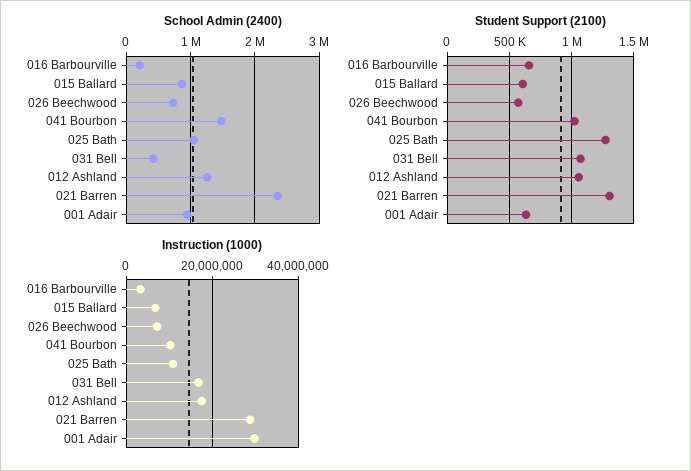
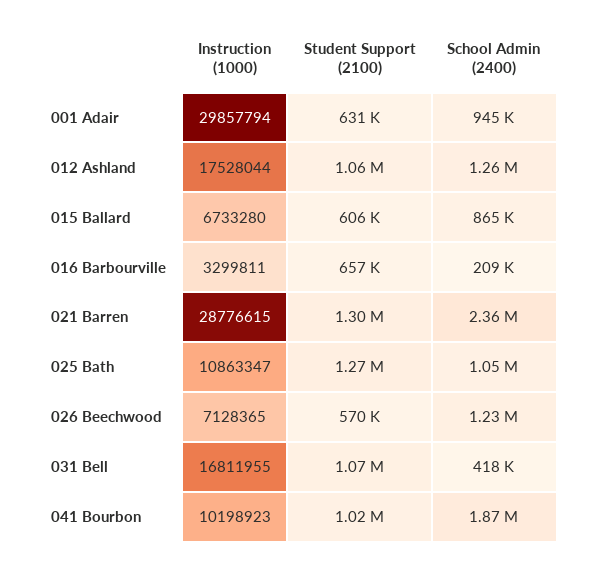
School Admin (2400), 026 Beechwood: 700000 -> 1230000
School Admin (2400), 041 Bourbon: 1500000 -> 1870000

